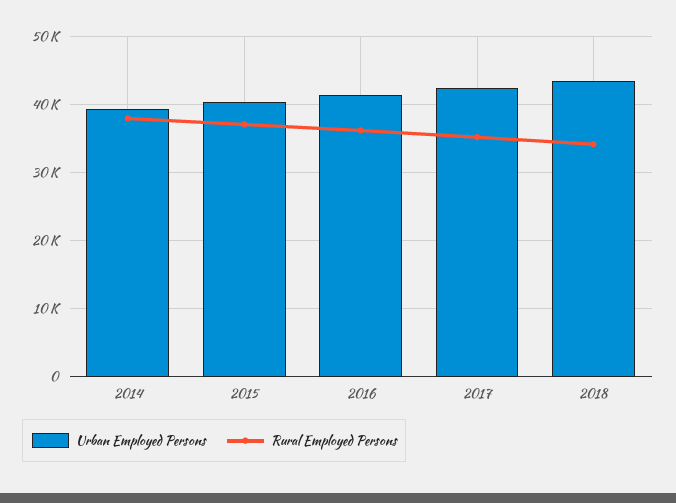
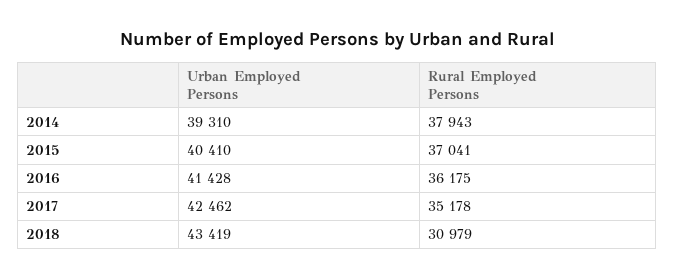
Rural Employed Persons, 2018: 34000 -> 30979

